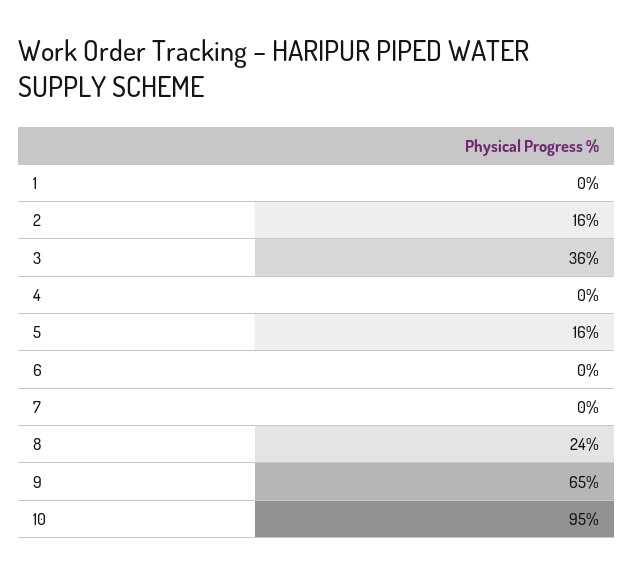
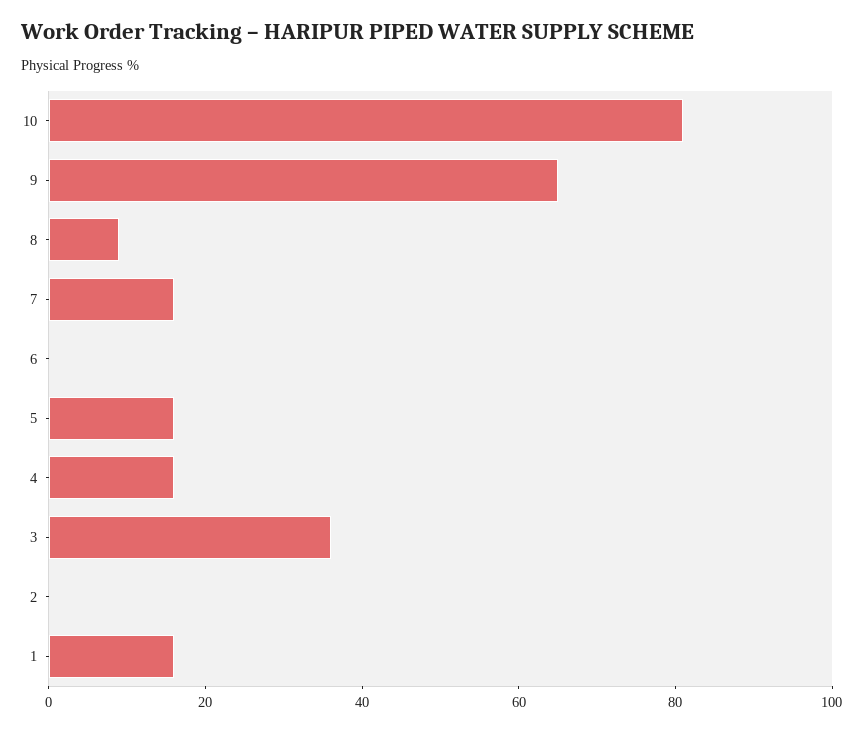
1: 0 -> 15
2: 16 -> 0
4: 0 -> 15
7: 0 -> 15
8: 24 -> 10
10: 95 -> 80

